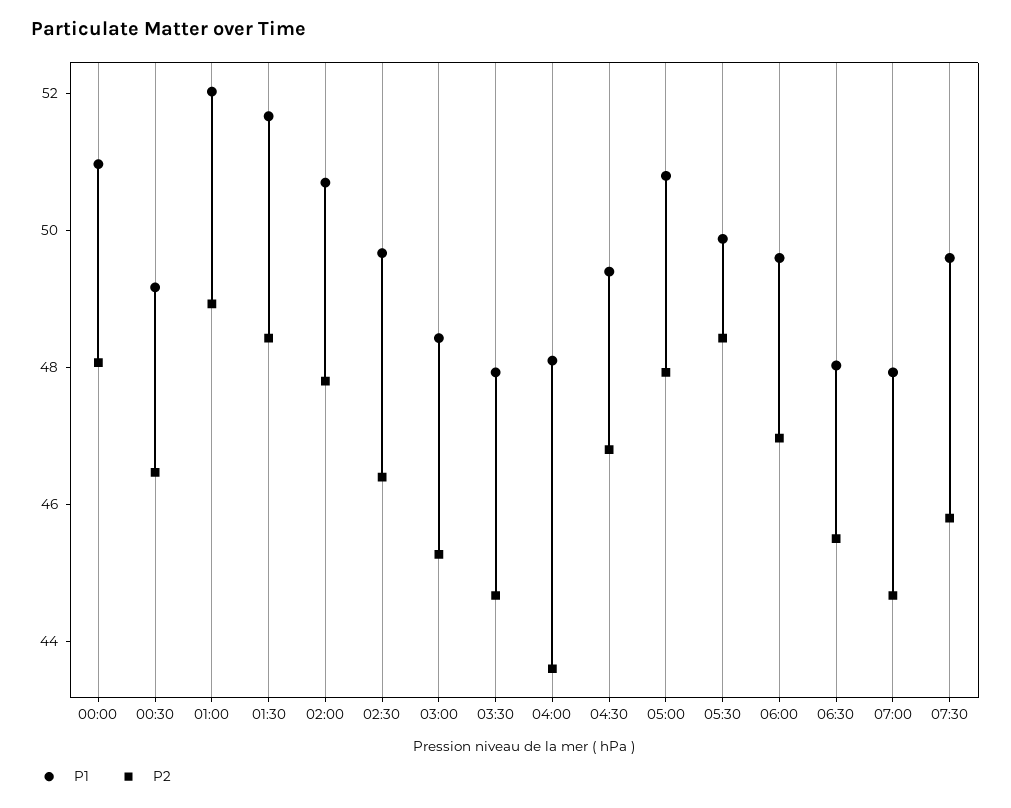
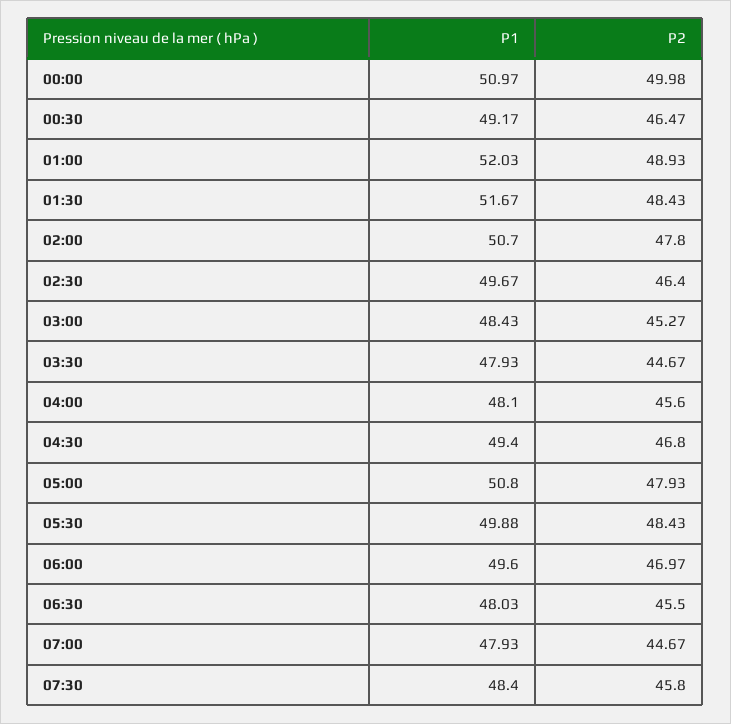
P2, 00:00: 48 -> 49.98
P2, 04:00: 43.5 -> 45.6
P1, 07:30: 49.5 -> 48.4

